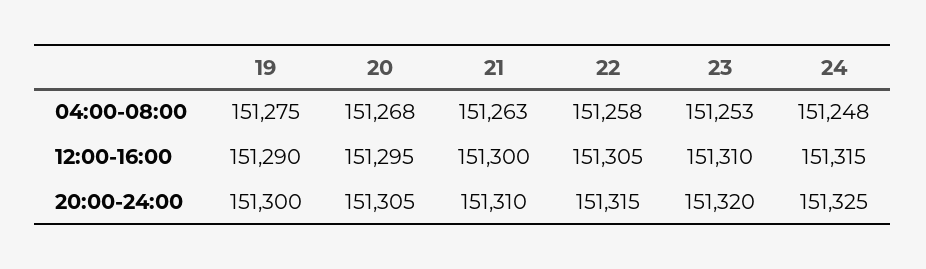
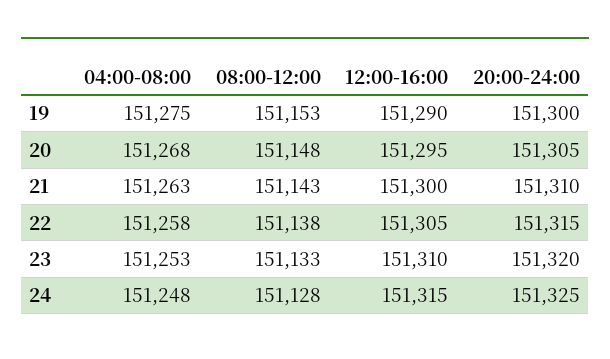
19, 08:00-12:00: none -> 151153
20, 08:00-12:00: none -> 151148
21, 08:00-12:00: none -> 151143
22, 08:00-12:00: none -> 151138
23, 08:00-12:00: none -> 151133
24, 08:00-12:00: none -> 151128

